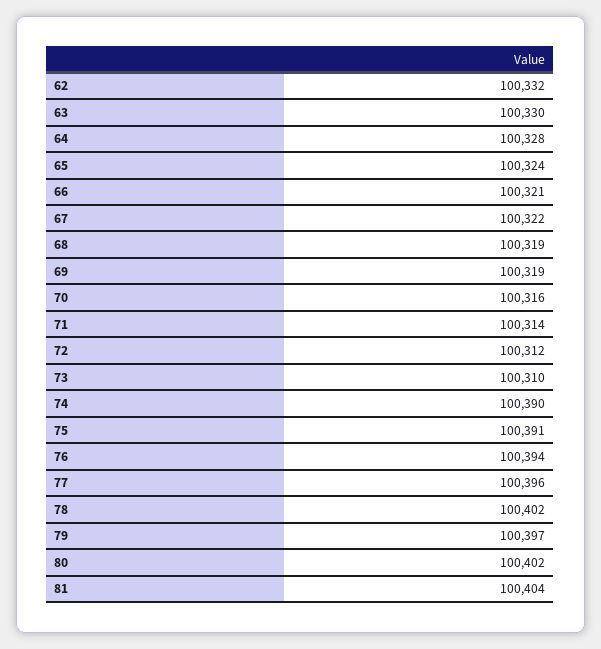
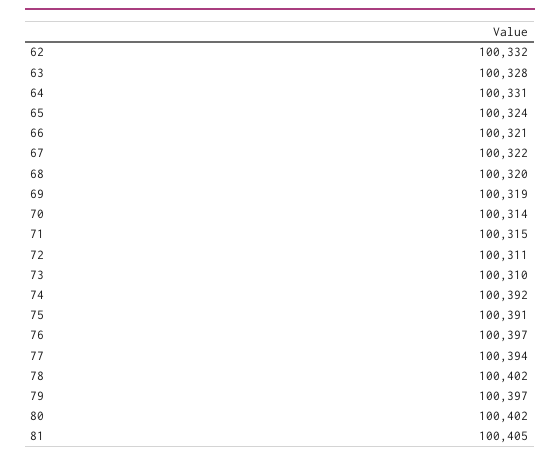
63: 100330 -> 100328
64: 100328 -> 100331
68: 100319 -> 100320
70: 100316 -> 100314
71: 100314 -> 100315
72: 100312 -> 100311
74: 100390 -> 100392
76: 100394 -> 100397
77: 100396 -> 100394
81: 100404 -> 100405

